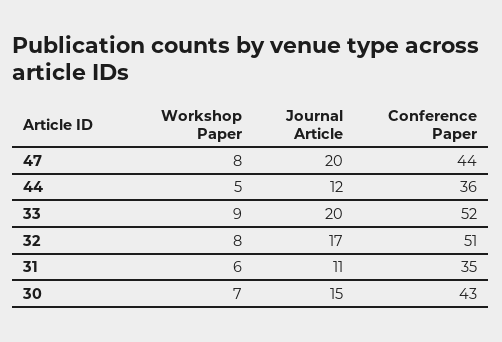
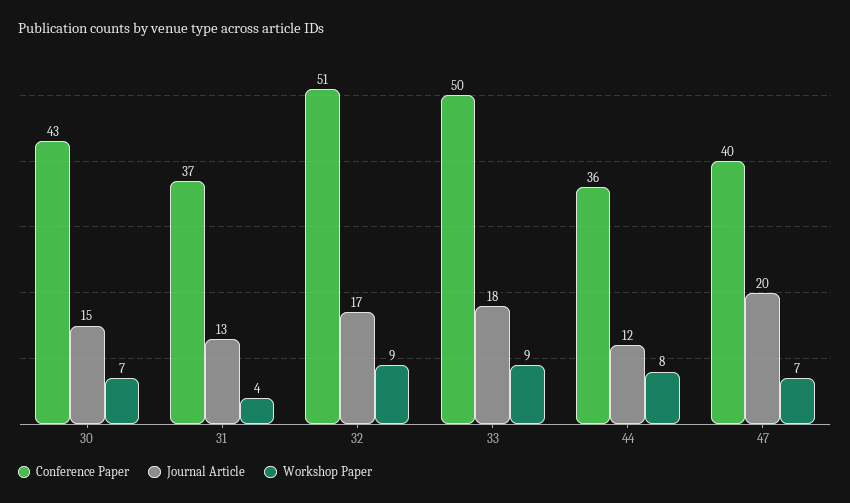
Workshop Paper, 47: 8 -> 7
Conference Paper, 47: 44 -> 40
Workshop Paper, 44: 5 -> 8
Journal Article, 33: 20 -> 18
Conference Paper, 33: 52 -> 50
Workshop Paper, 32: 8 -> 9
Workshop Paper, 31: 6 -> 4
Journal Article, 31: 11 -> 13
Conference Paper, 31: 35 -> 37

